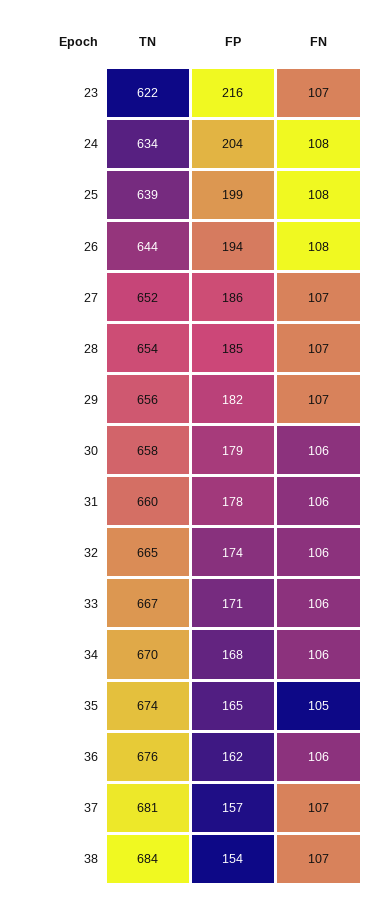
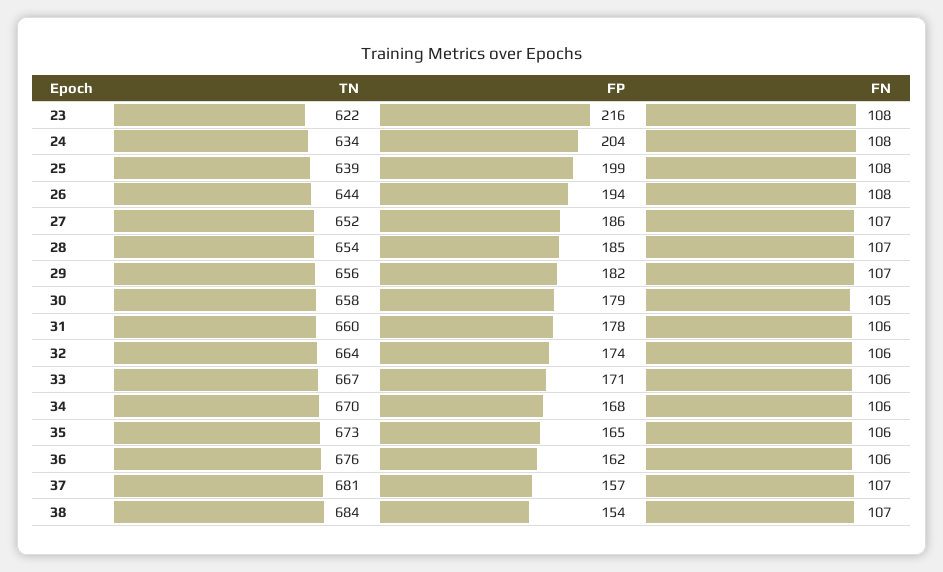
FN, 23: 107 -> 108
FN, 30: 106 -> 105
TN, 32: 665 -> 664
TN, 35: 674 -> 673
FN, 35: 105 -> 106

